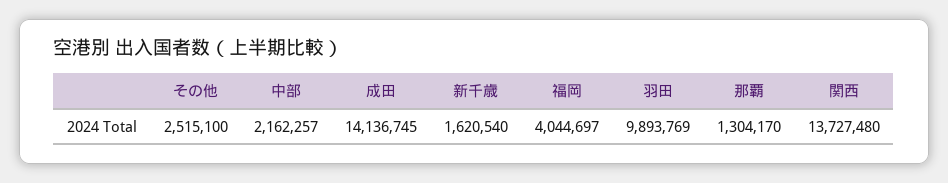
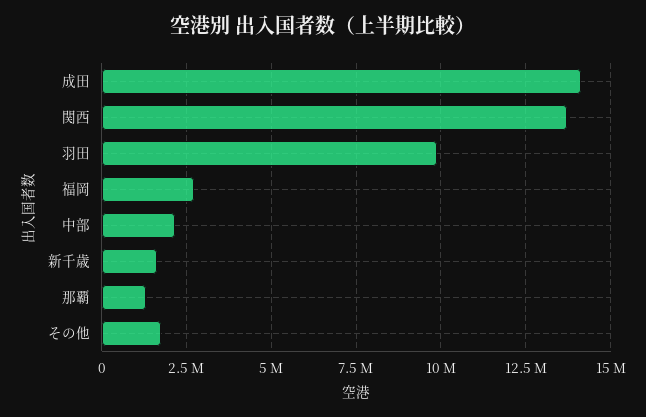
その他: 2515100 -> 1750000
福岡: 4044697 -> 2750000

